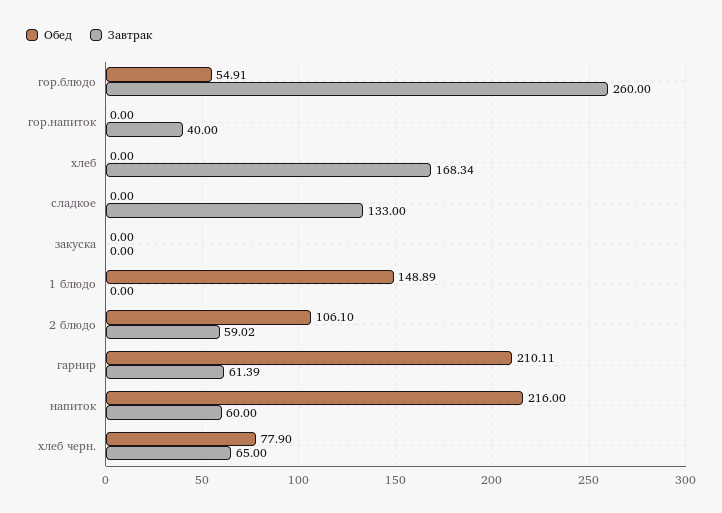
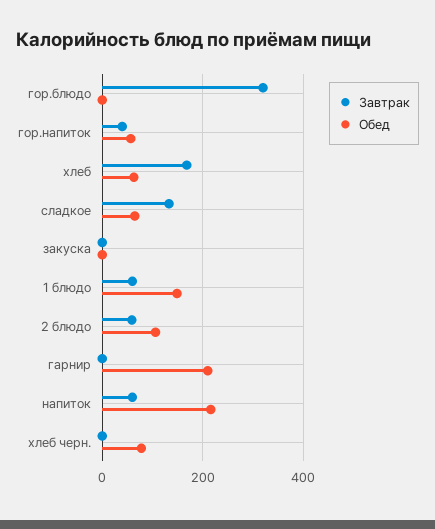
Обед, гор.блюдо: 54.91 -> 0
Завтрак, гор.блюдо: 260 -> 320
Обед, гор.напиток: 0 -> 60
Обед, хлеб: 0 -> 60
Обед, сладкое: 0 -> 60
Завтрак, 1 блюдо: 0 -> 60
Завтрак, гарнир: 61.39 -> 0
Завтрак, хлеб черн.: 65 -> 0

